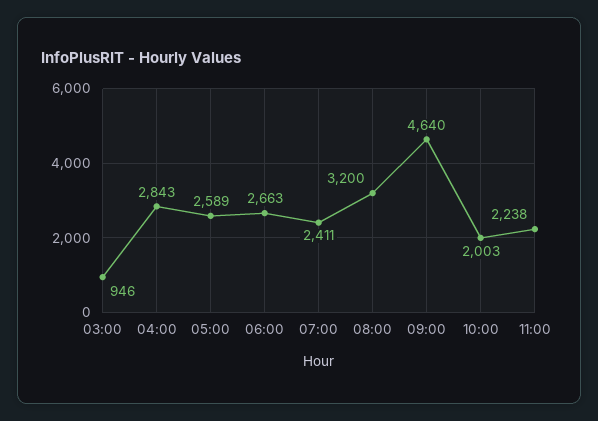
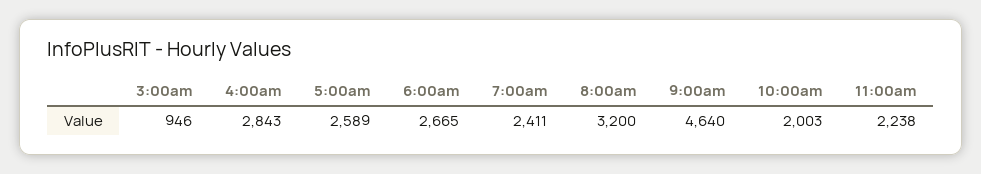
06:00: 2663 -> 2665

